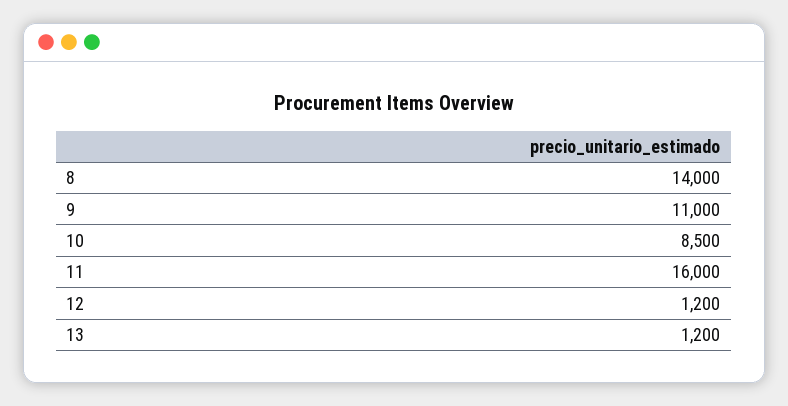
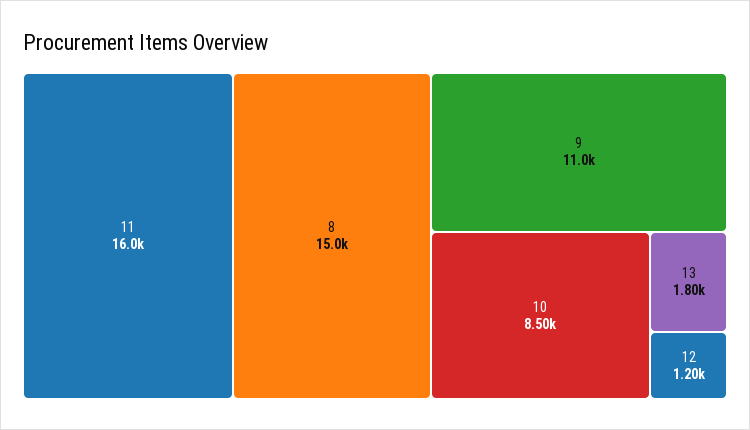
8: 14000 -> 15000
13: 1200 -> 1800

